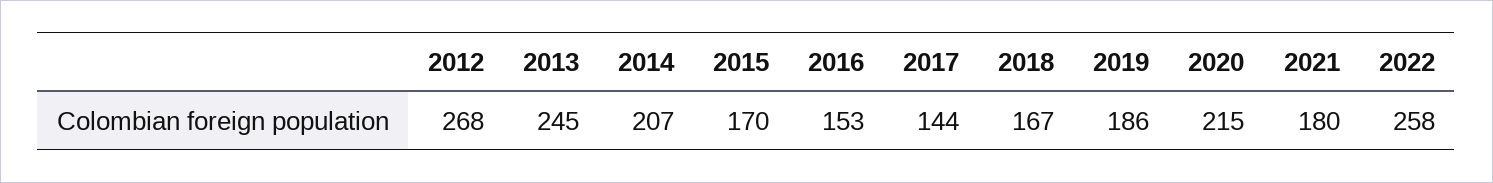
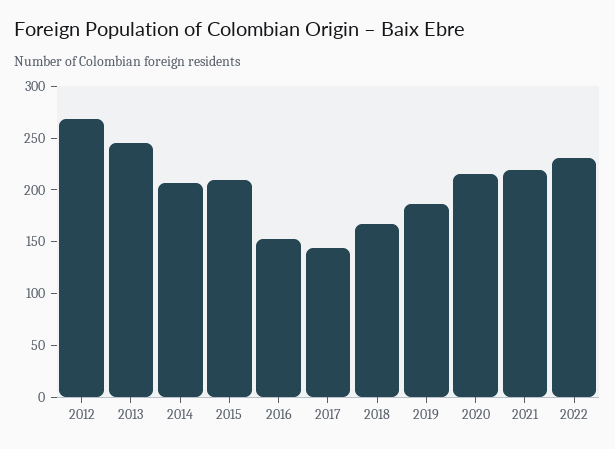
2015: 170 -> 210
2021: 180 -> 220
2022: 258 -> 230

